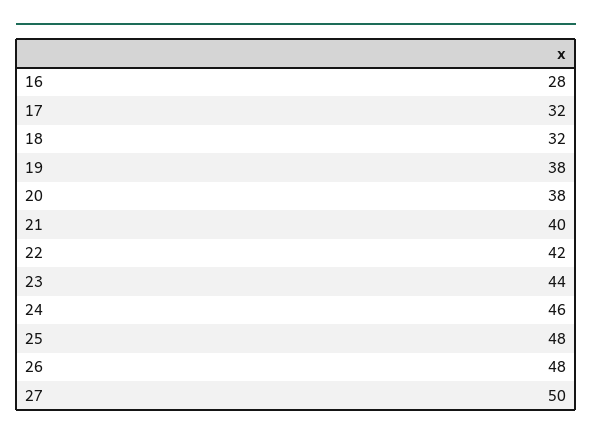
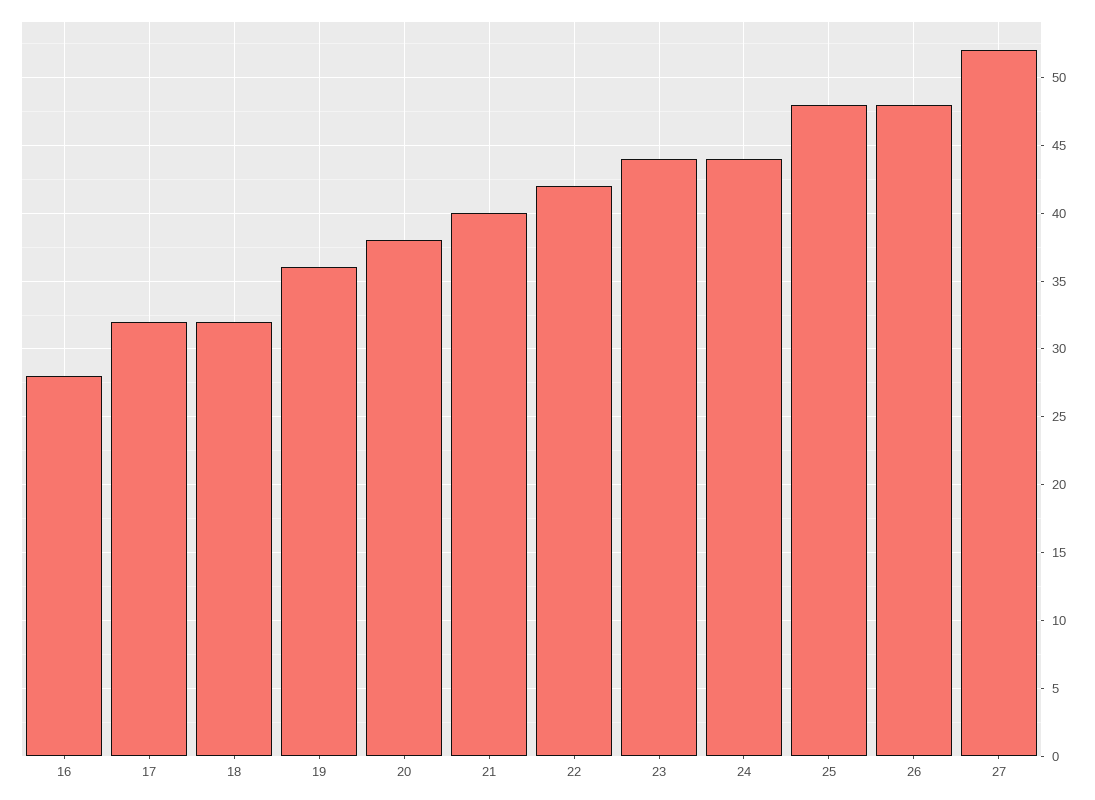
19: 38 -> 36
24: 46 -> 44
27: 50 -> 52

